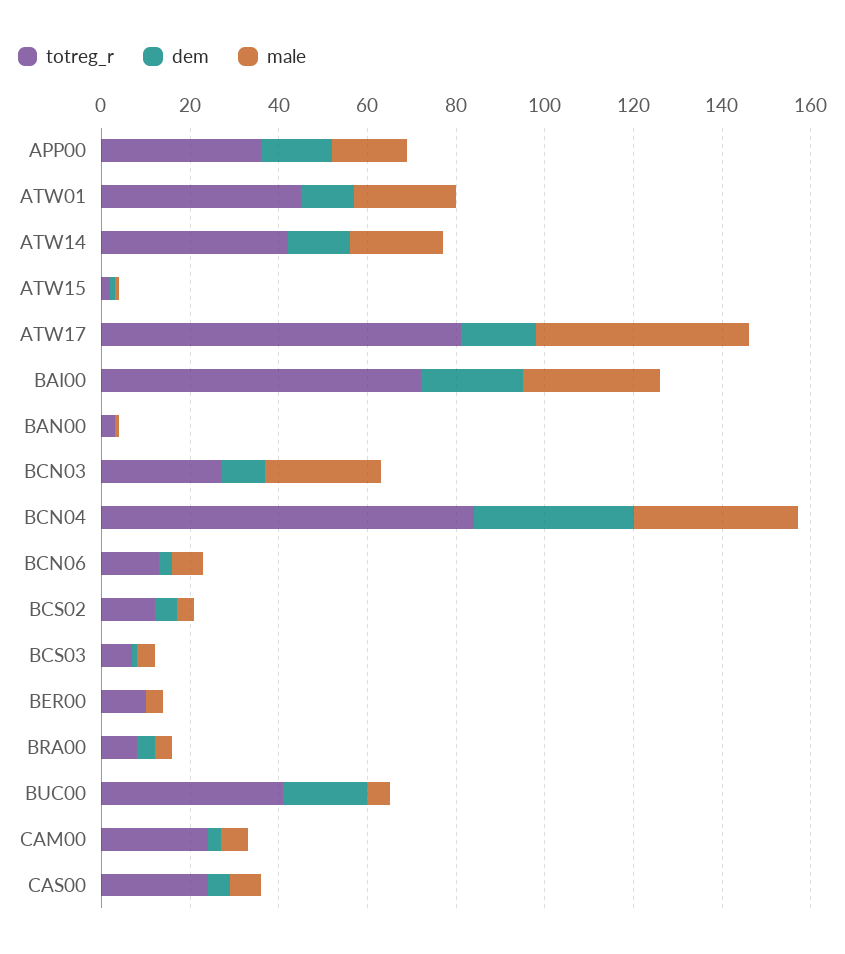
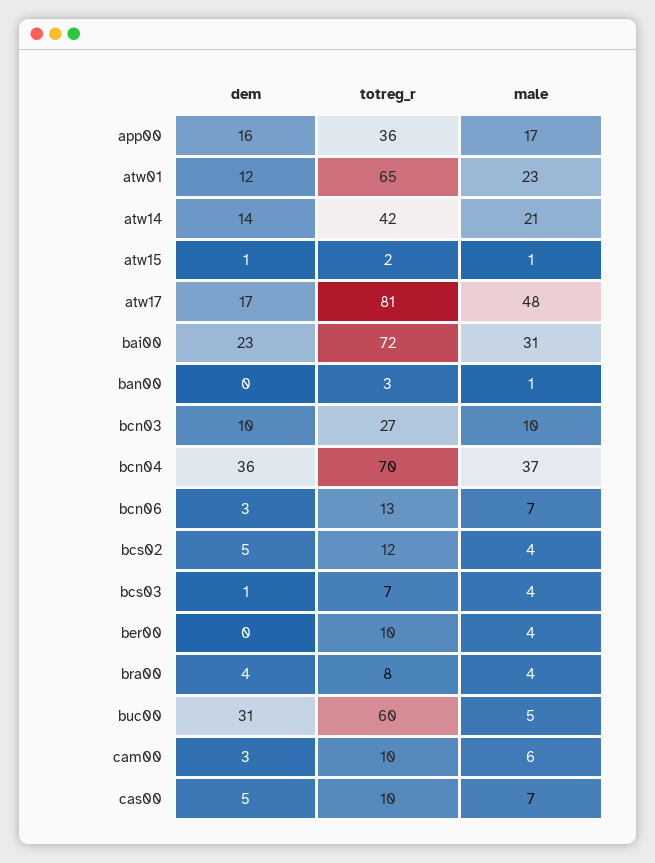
totreg_r, ATW01: 45 -> 65
male, BCN03: 25 -> 10
totreg_r, BCN04: 85 -> 70
totreg_r, BUC00: 40 -> 60
dem, BUC00: 20 -> 31
totreg_r, CAM00: 25 -> 10
totreg_r, CAS00: 25 -> 10

